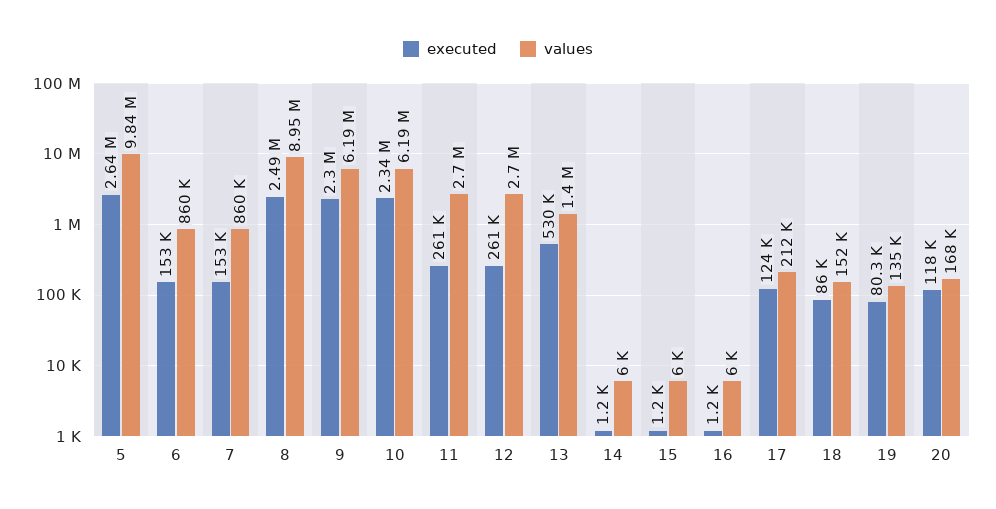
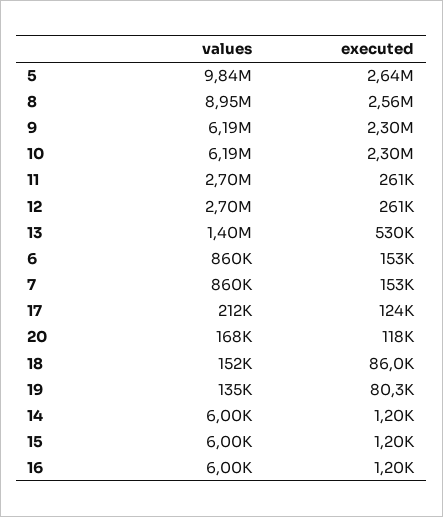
executed, 8: 2490000 -> 2560000
executed, 10: 2340000 -> 2300000

